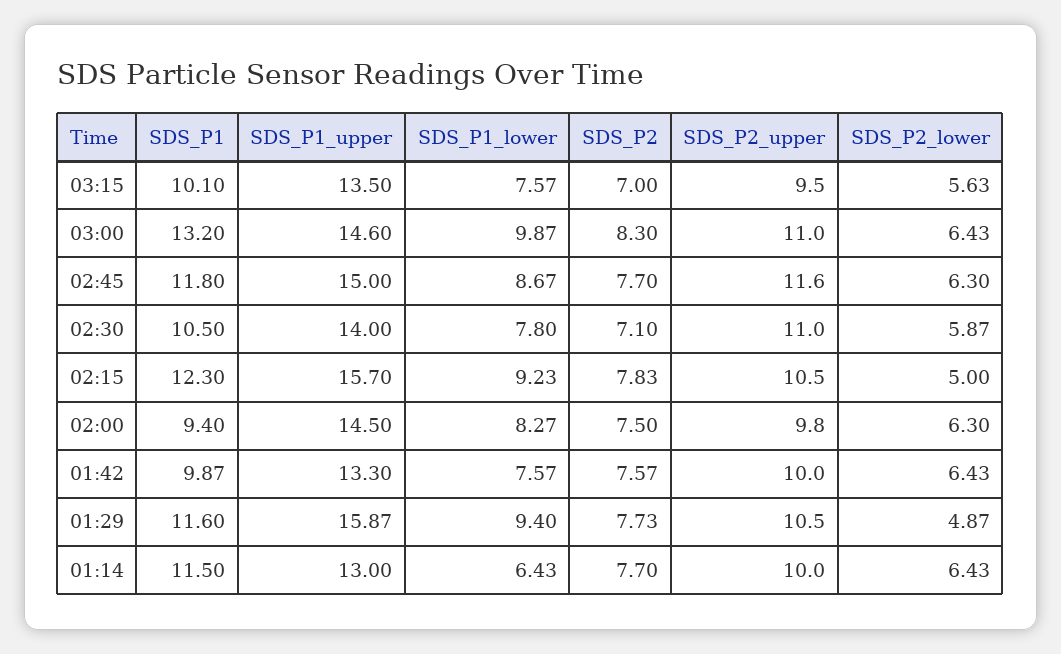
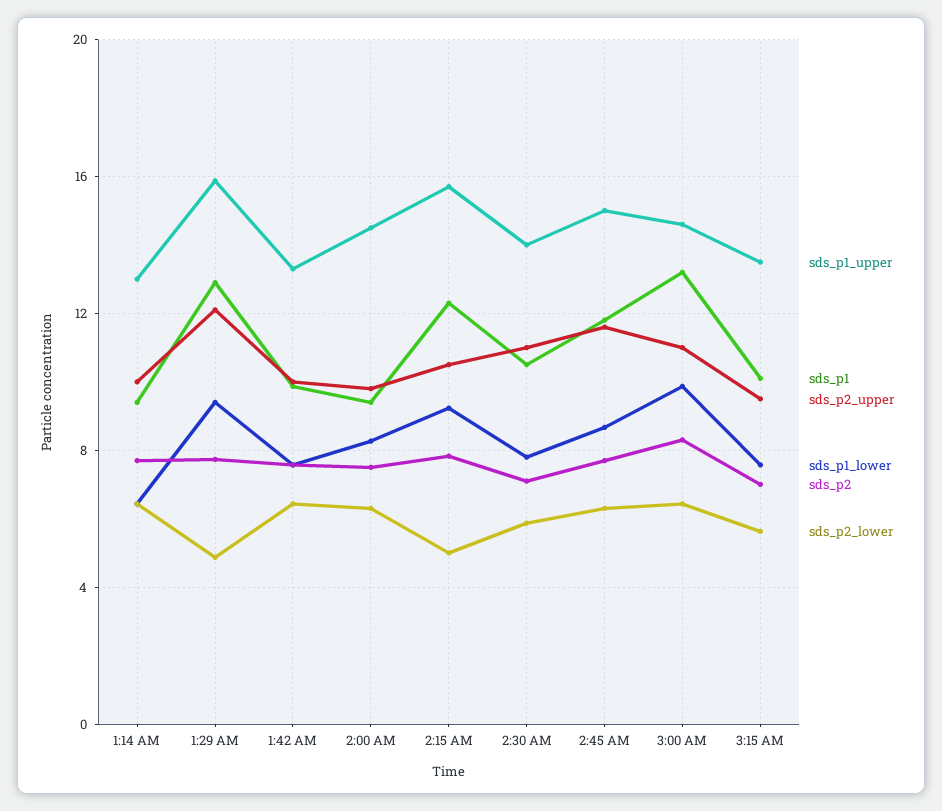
SDS_P1, 01:29: 11.6 -> 13
SDS_P2_upper, 01:29: 10.5 -> 12
SDS_P1, 01:14: 11.5 -> 9.5

